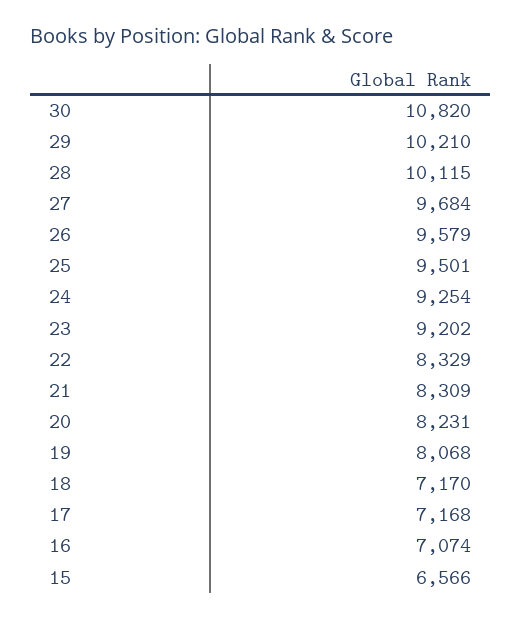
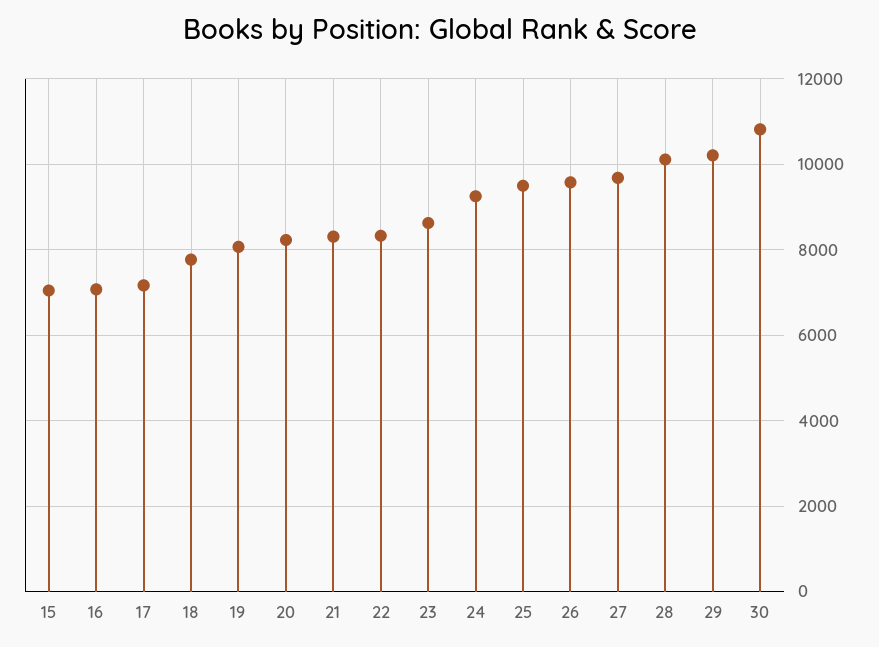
23: 9202 -> 8600
18: 7170 -> 7800
15: 6566 -> 7000

